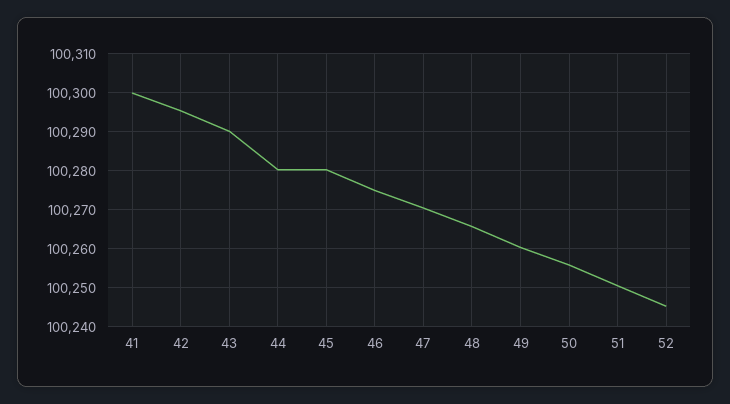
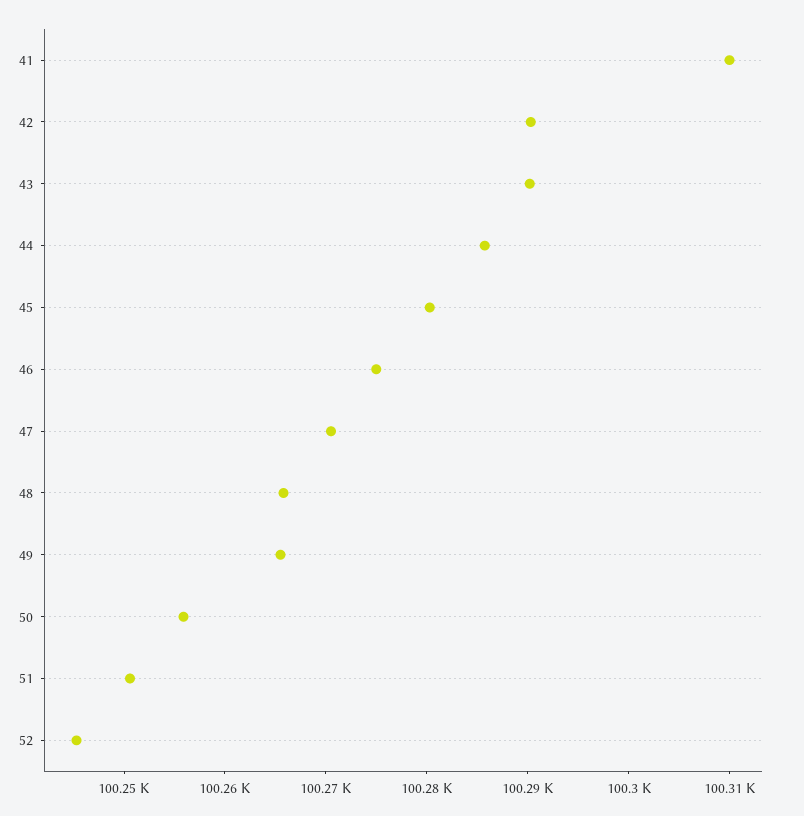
41: 100300 -> 100310
42: 100296 -> 100290
44: 100280 -> 100286
49: 100260 -> 100266

